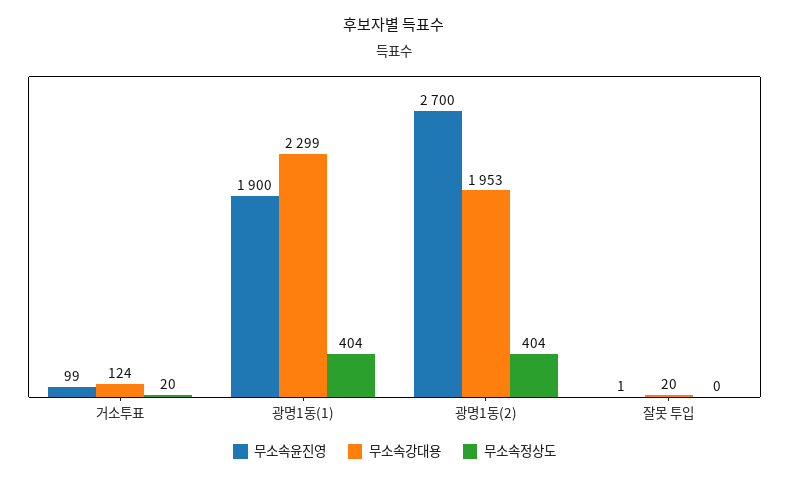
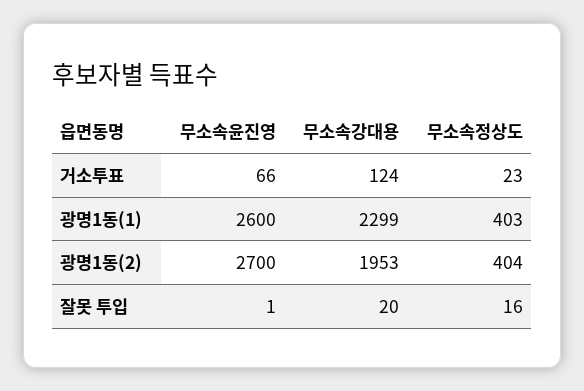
무소속윤진영, 거소투표: 99 -> 66
무소속정상도, 거소투표: 20 -> 23
무소속윤진영, 광명1동(1): 1900 -> 2600
무소속정상도, 광명1동(1): 404 -> 403
무소속정상도, 잘못 투입: 0 -> 16

